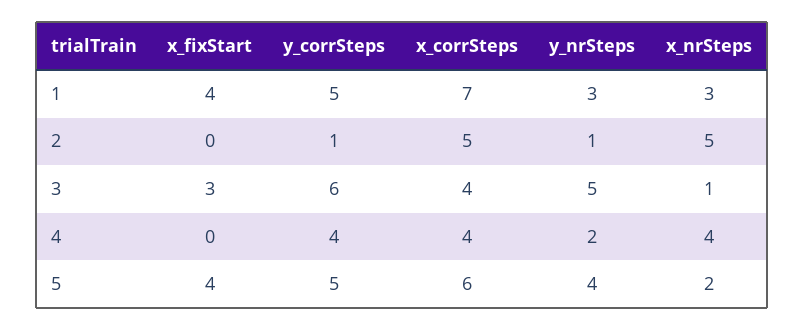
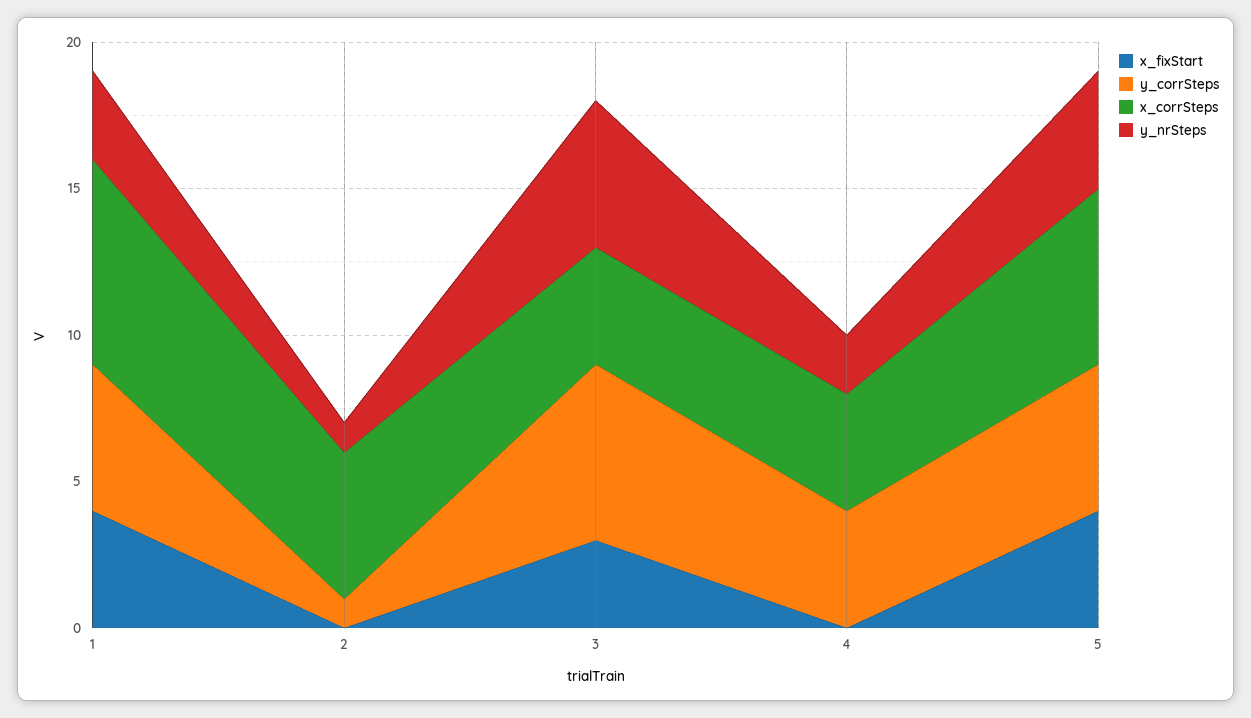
x_nrSteps, 1: 3 -> none
x_nrSteps, 2: 5 -> none
x_nrSteps, 3: 1 -> none
x_nrSteps, 4: 4 -> none
x_nrSteps, 5: 2 -> none

